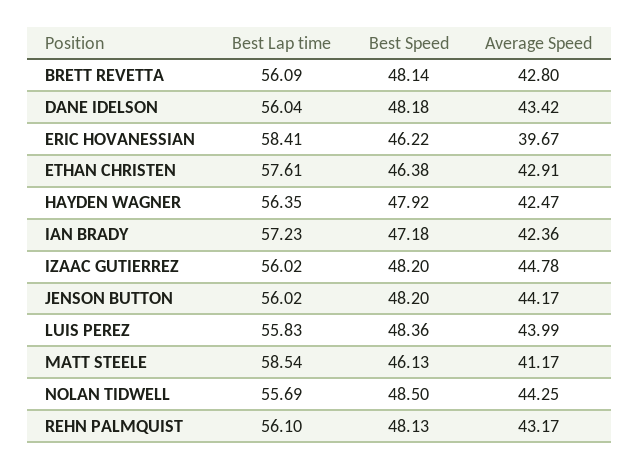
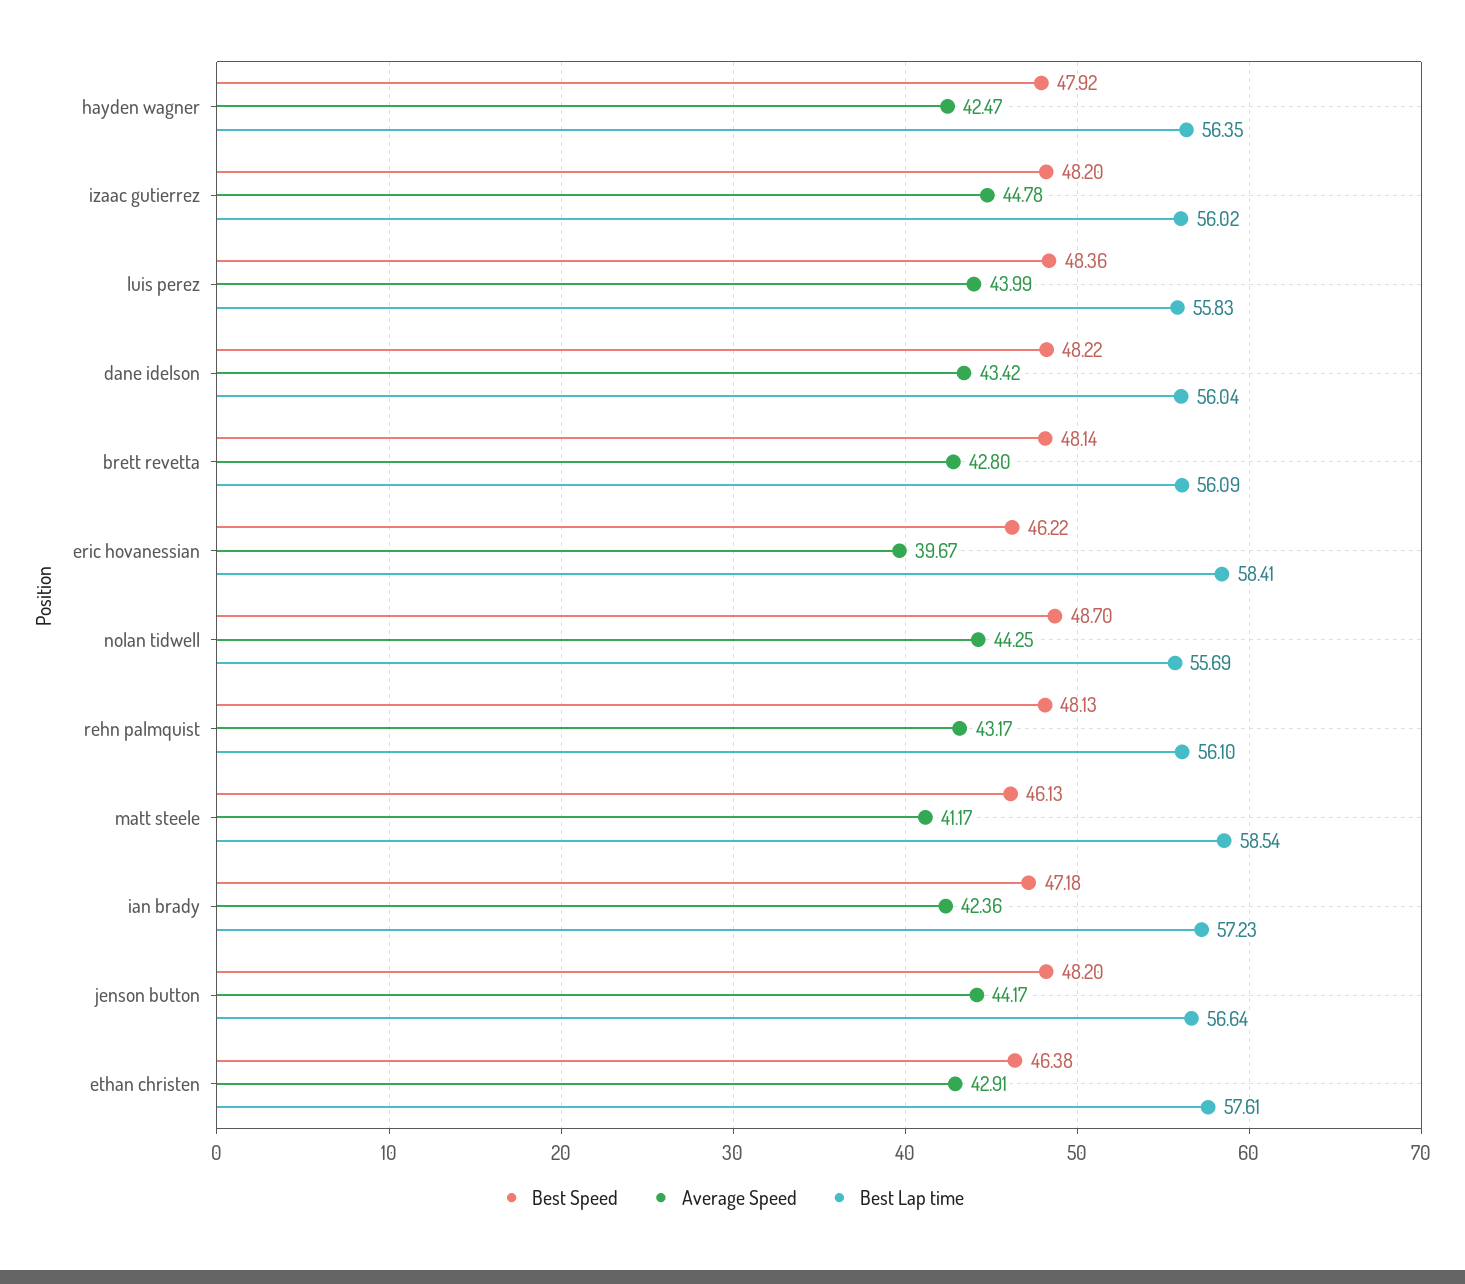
Best Speed, DANE IDELSON: 48.18 -> 48.22
Best Lap time, JENSON BUTTON: 56.02 -> 56.64
Best Speed, NOLAN TIDWELL: 48.5 -> 48.7

